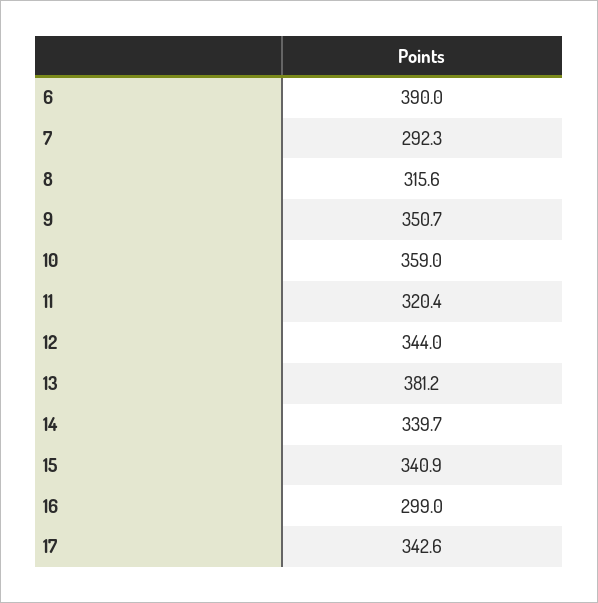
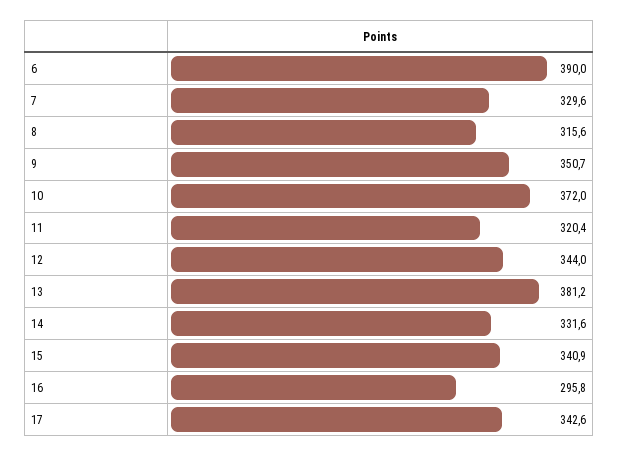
7: 292.3 -> 329.6
10: 359 -> 372
14: 339.7 -> 331.6
16: 299 -> 295.8

